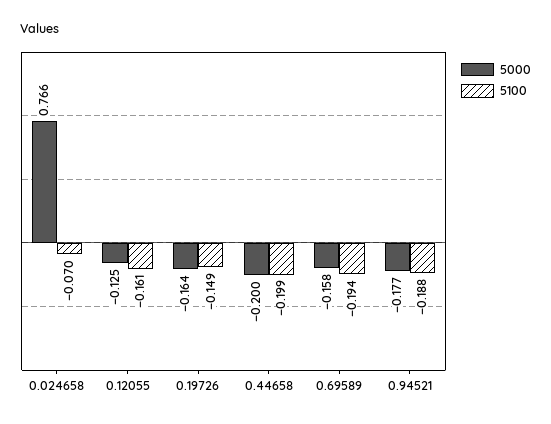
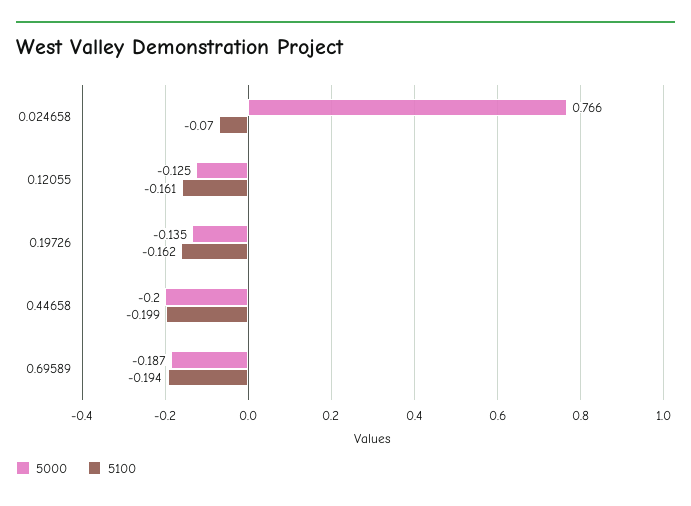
5000, 0.19726: -0.164 -> -0.135
5100, 0.19726: -0.149 -> -0.162
5000, 0.69589: -0.158 -> -0.187
5000, 0.94521: -0.177 -> none
5100, 0.94521: -0.188 -> none

